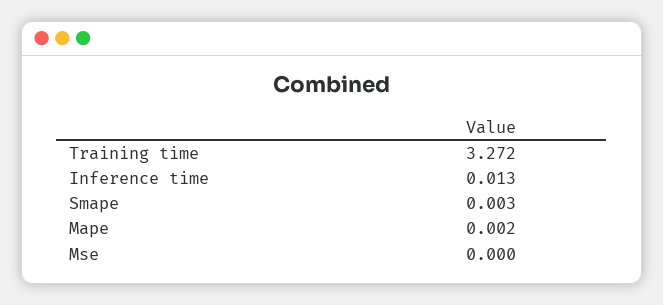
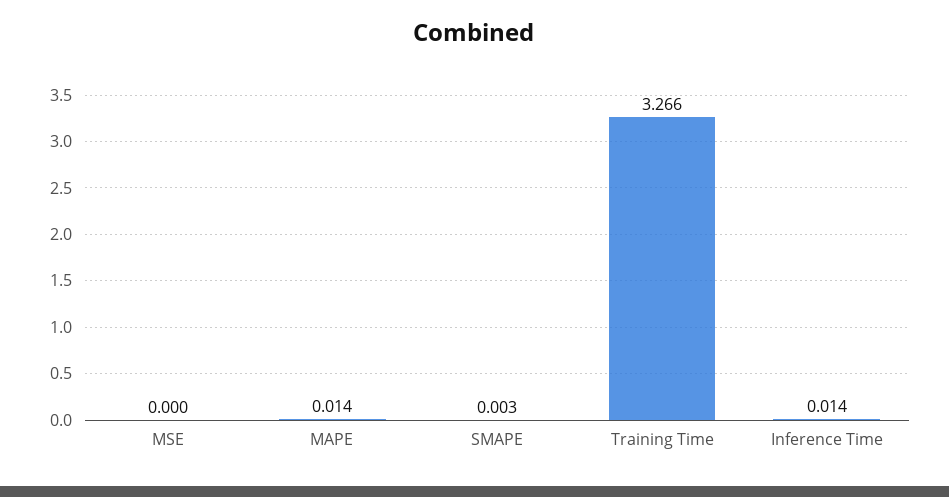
Training time: 3.272 -> 3.266
Inference time: 0.013 -> 0.014
Mape: 0.002 -> 0.014

